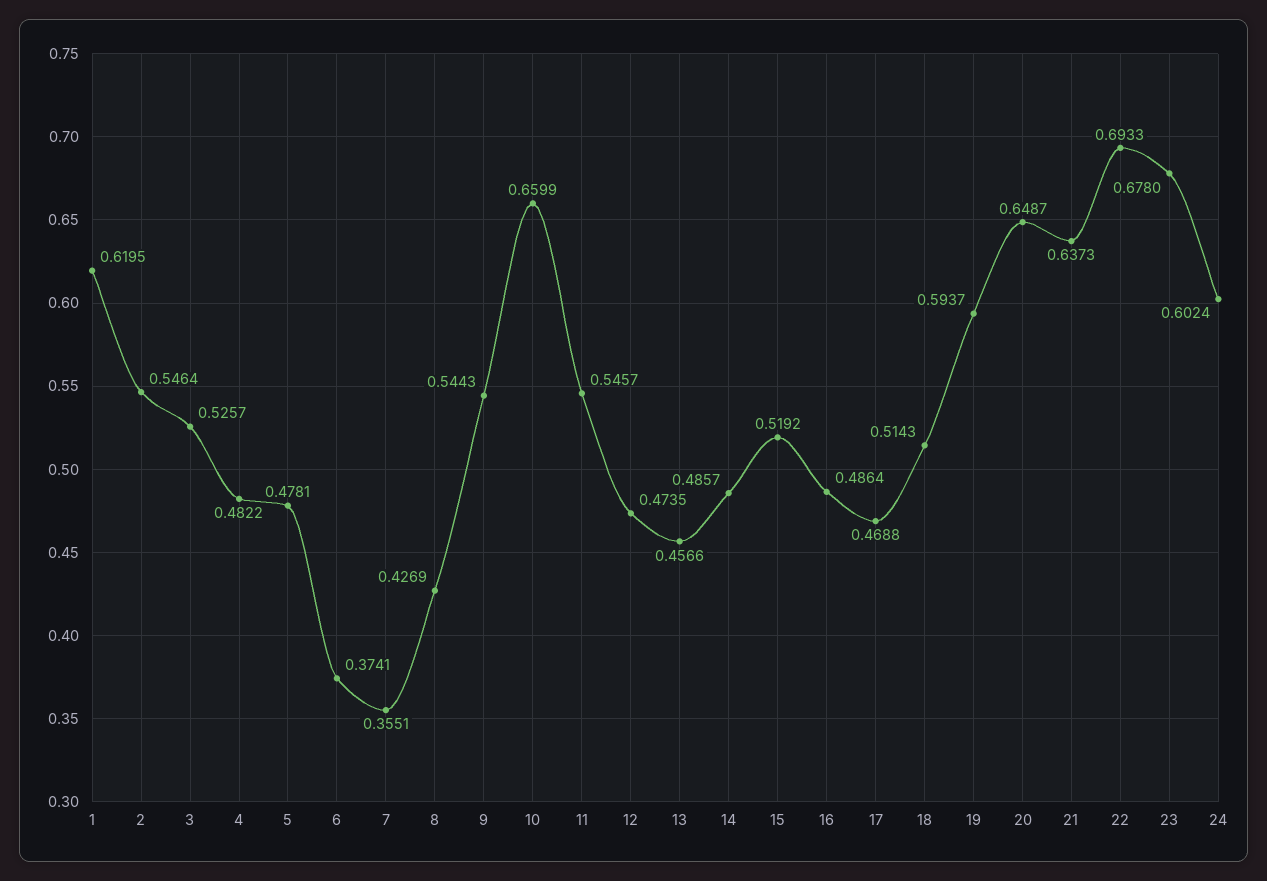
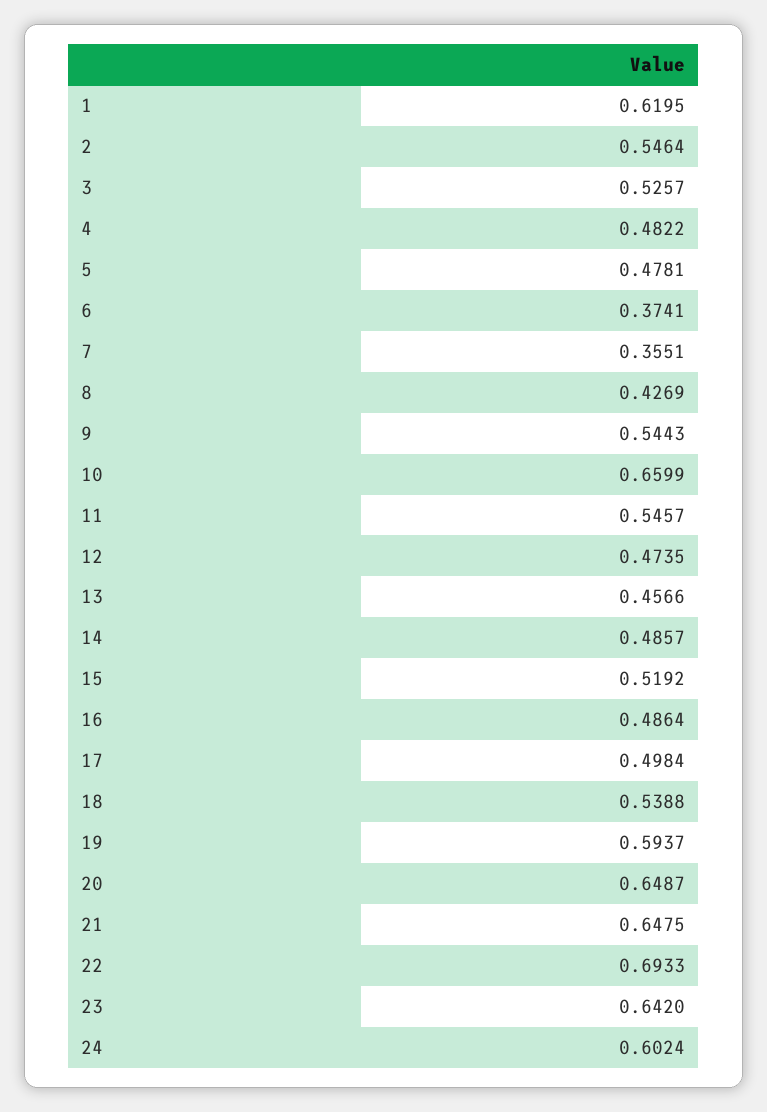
17: 0.4688 -> 0.4984
18: 0.5143 -> 0.5388
21: 0.6373 -> 0.6475
23: 0.678 -> 0.642

